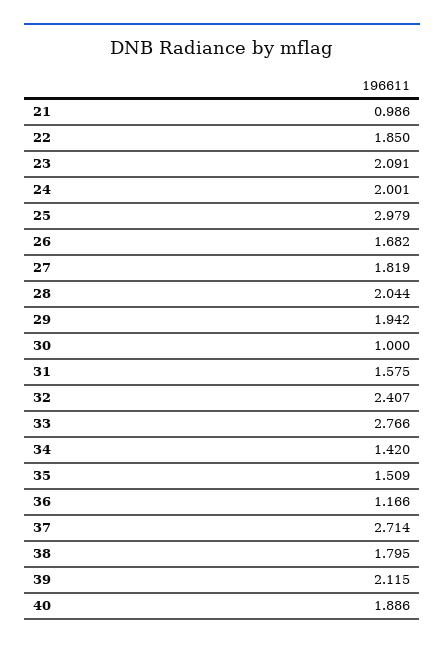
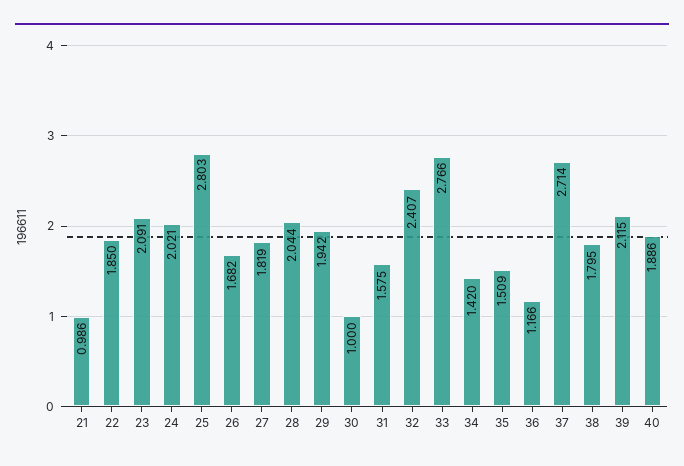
24: 2.001 -> 2.021
25: 2.979 -> 2.803

